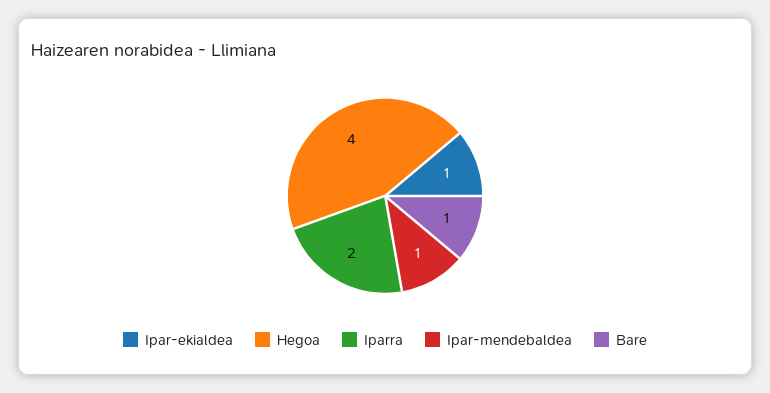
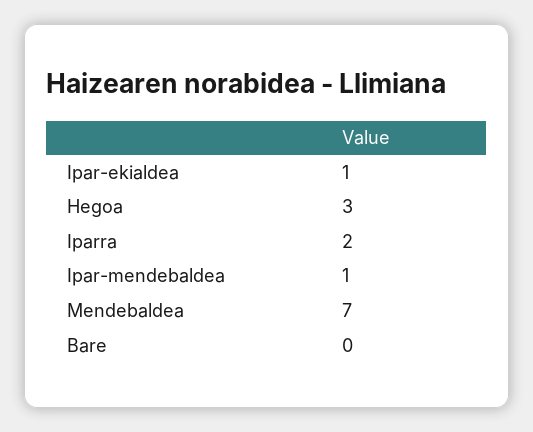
Hegoa: 4 -> 3
Bare: 1 -> 0
Mendebaldea: none -> 7

